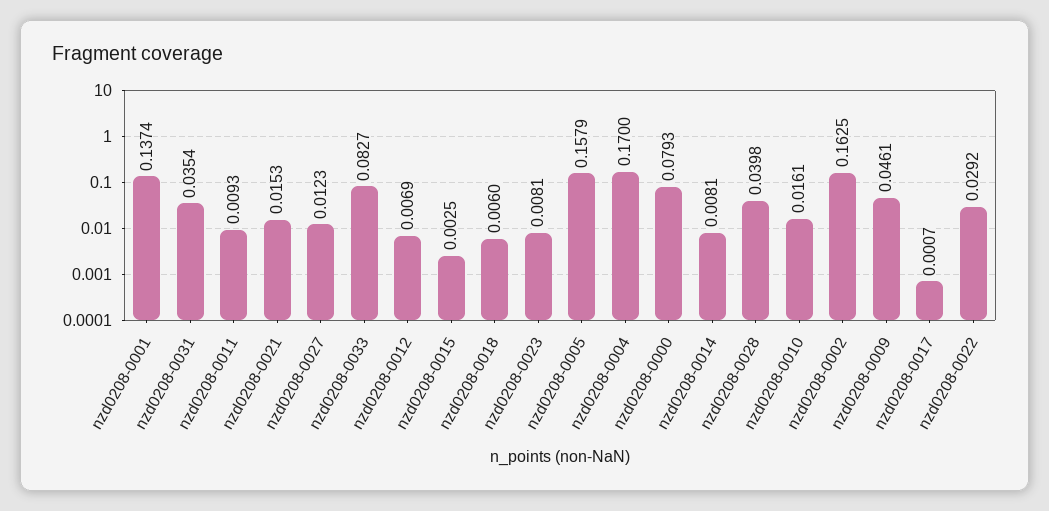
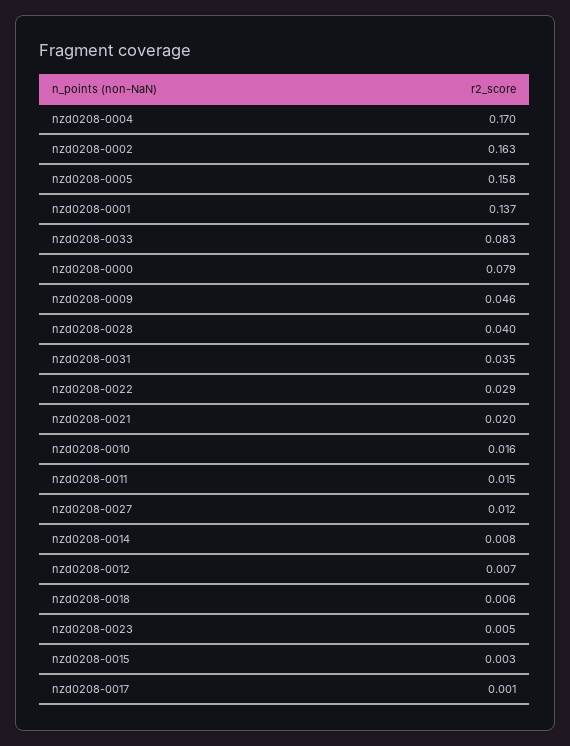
nzd0208-0011: 0.0093 -> 0.015
nzd0208-0021: 0.0153 -> 0.02
nzd0208-0023: 0.0081 -> 0.005

